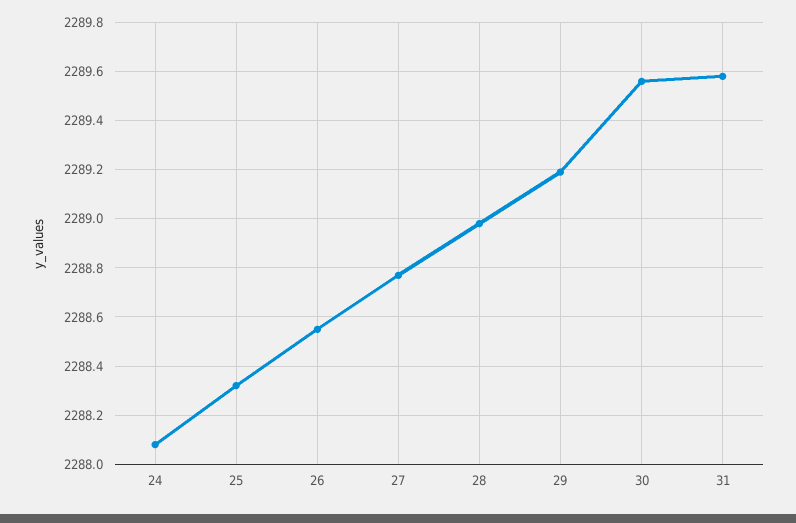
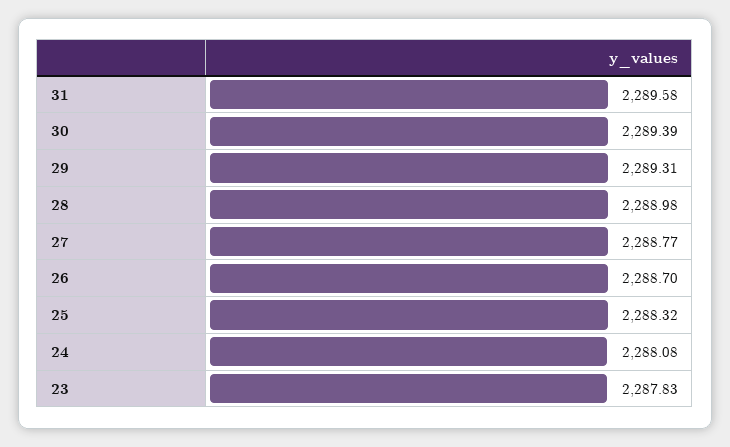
26: 2288.55 -> 2288.7
29: 2289.2 -> 2289.31
30: 2289.55 -> 2289.39
23: none -> 2287.83

